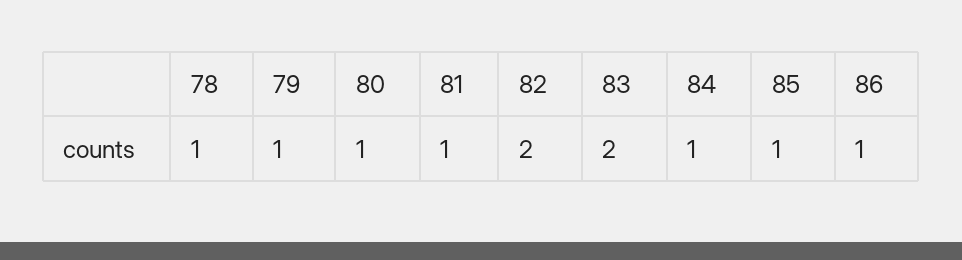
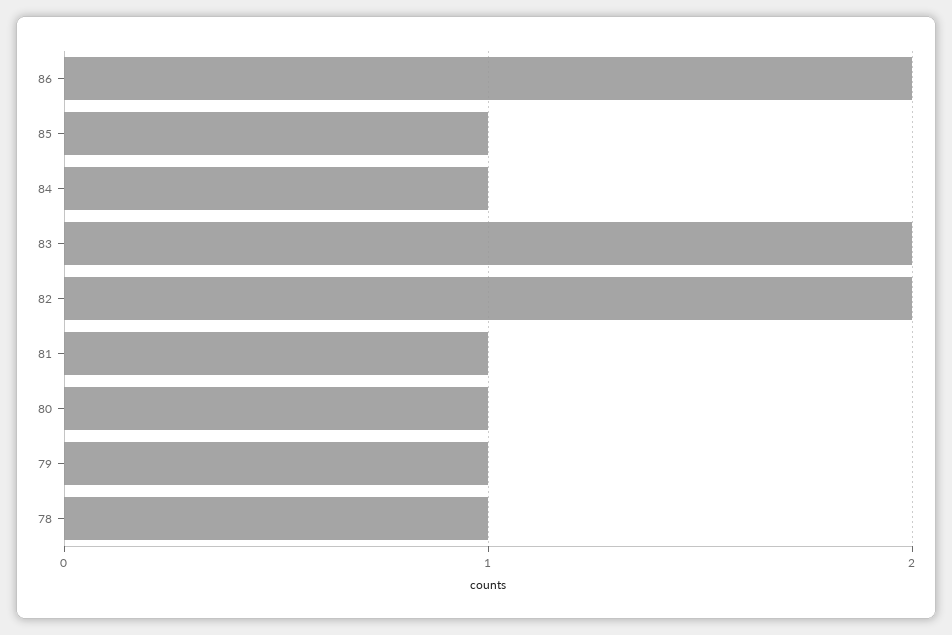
86: 1 -> 2

